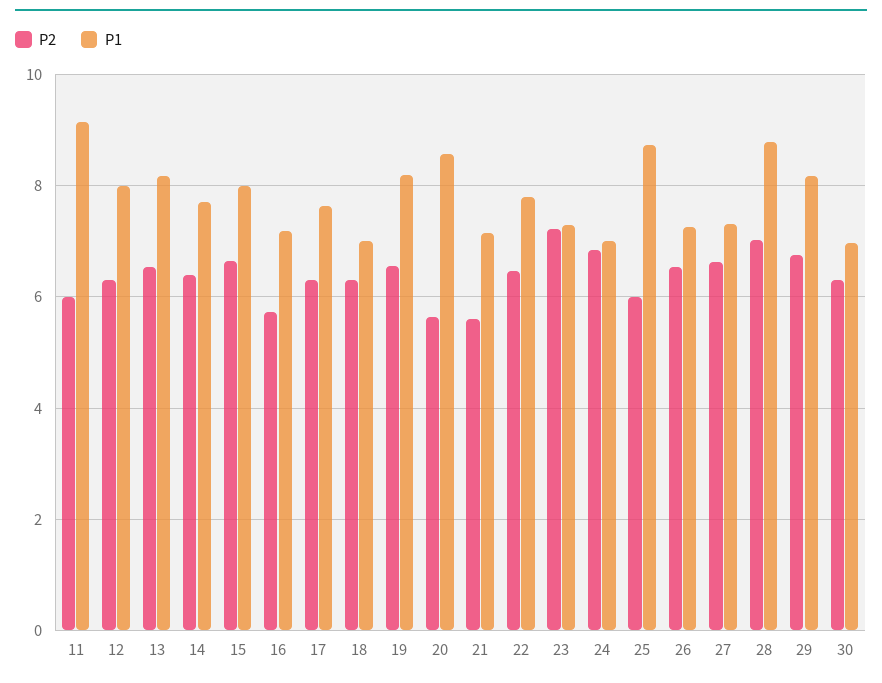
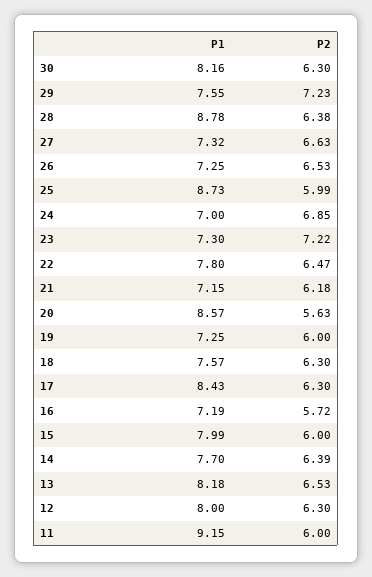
P2, 15: 6.6 -> 6
P1, 17: 7.6 -> 8.43
P1, 18: 7 -> 7.57
P2, 19: 6.6 -> 6
P1, 19: 8.2 -> 7.25
P2, 21: 5.6 -> 6.18
P2, 28: 7 -> 6.38
P2, 29: 6.8 -> 7.23
P1, 29: 8.2 -> 7.55
P1, 30: 7 -> 8.16

